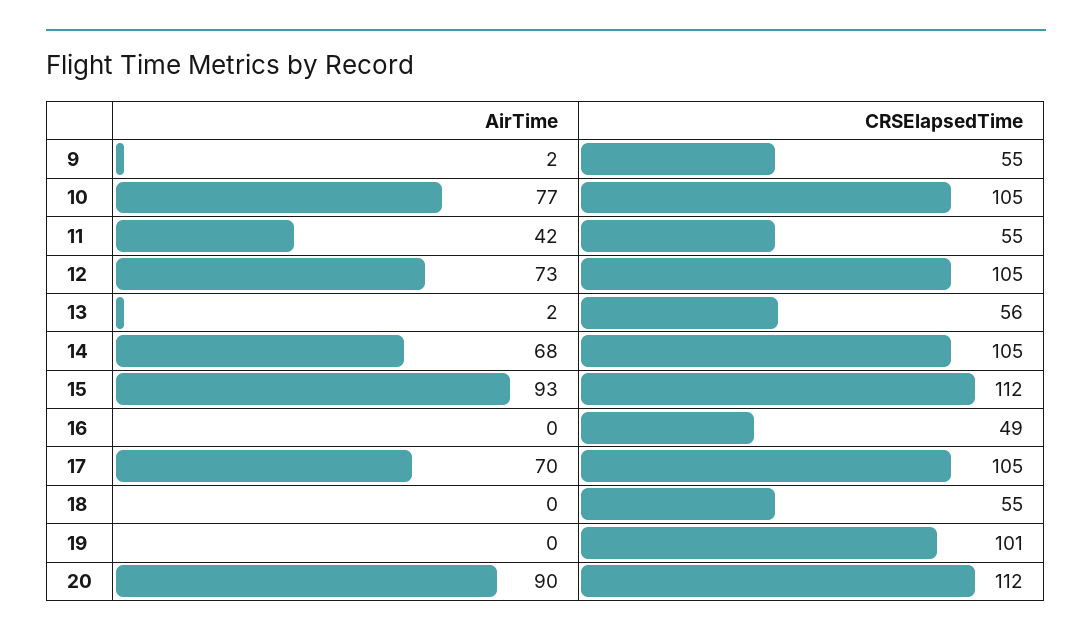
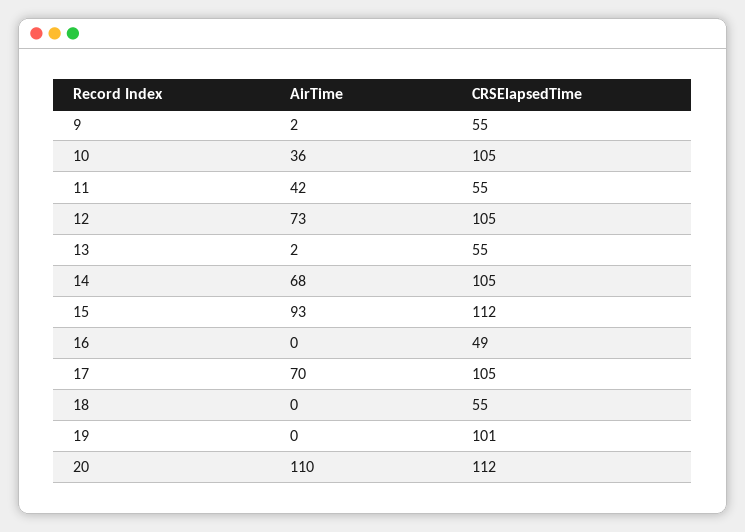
AirTime, 10: 77 -> 36
CRSElapsedTime, 13: 56 -> 55
AirTime, 20: 90 -> 110

